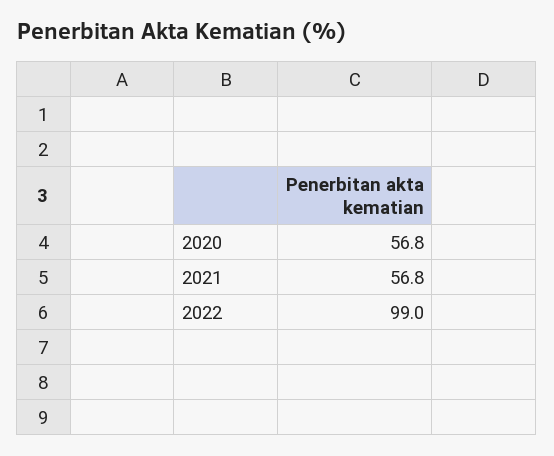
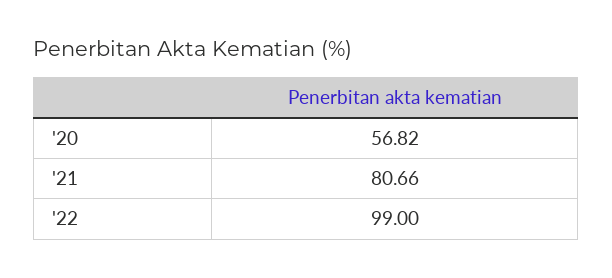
2021: 56.8 -> 80.66

